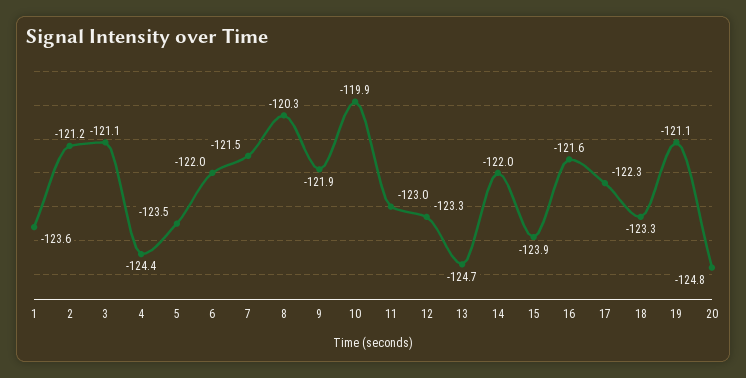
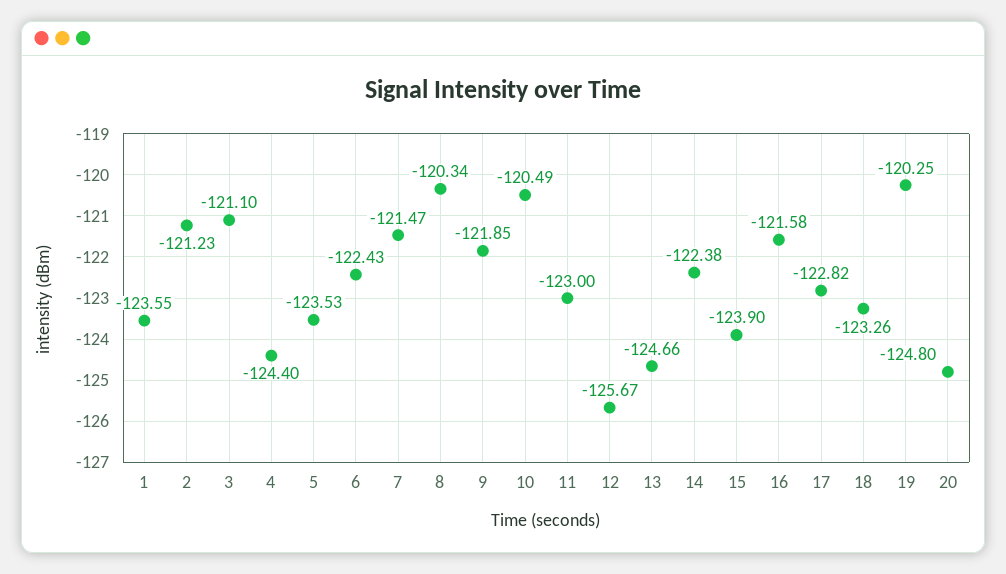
6: -122 -> -122.43
10: -119.9 -> -120.49
12: -123.3 -> -125.67
14: -122 -> -122.38
17: -122.3 -> -122.82
19: -121.1 -> -120.25

